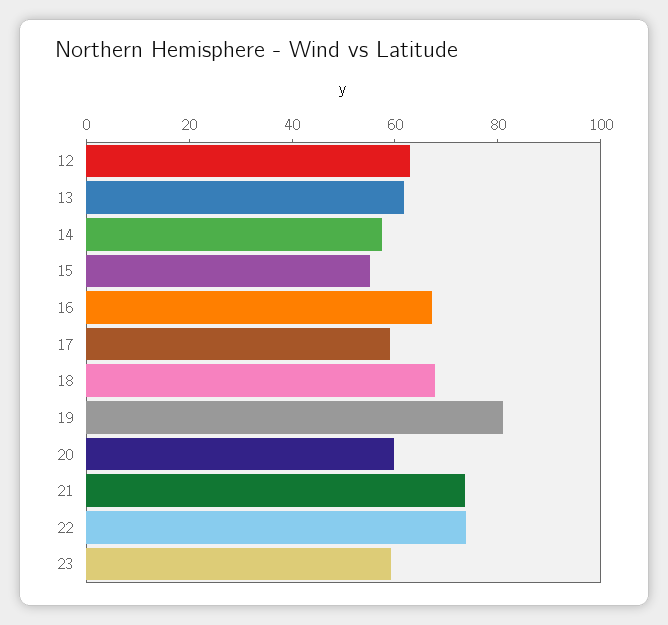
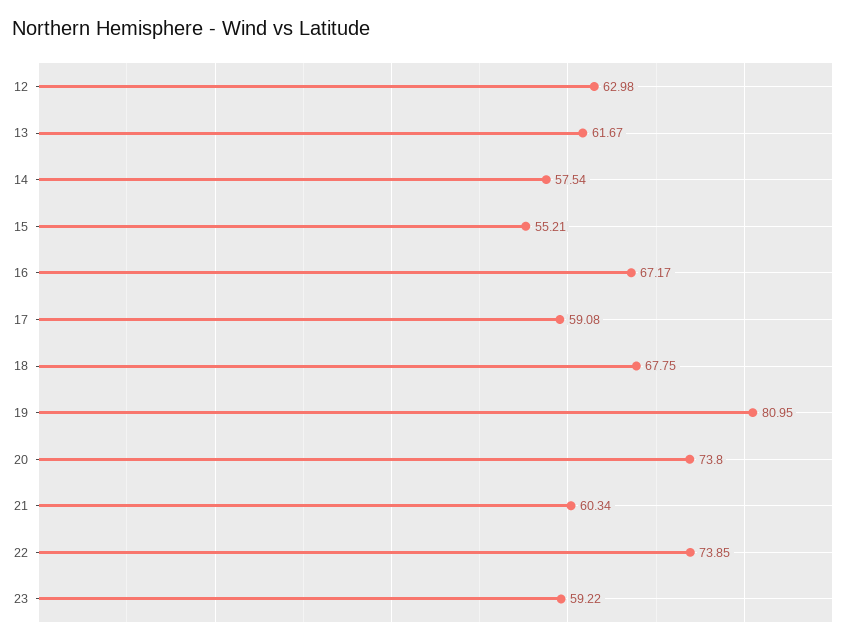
20: 60 -> 73.8
21: 75 -> 60.34

